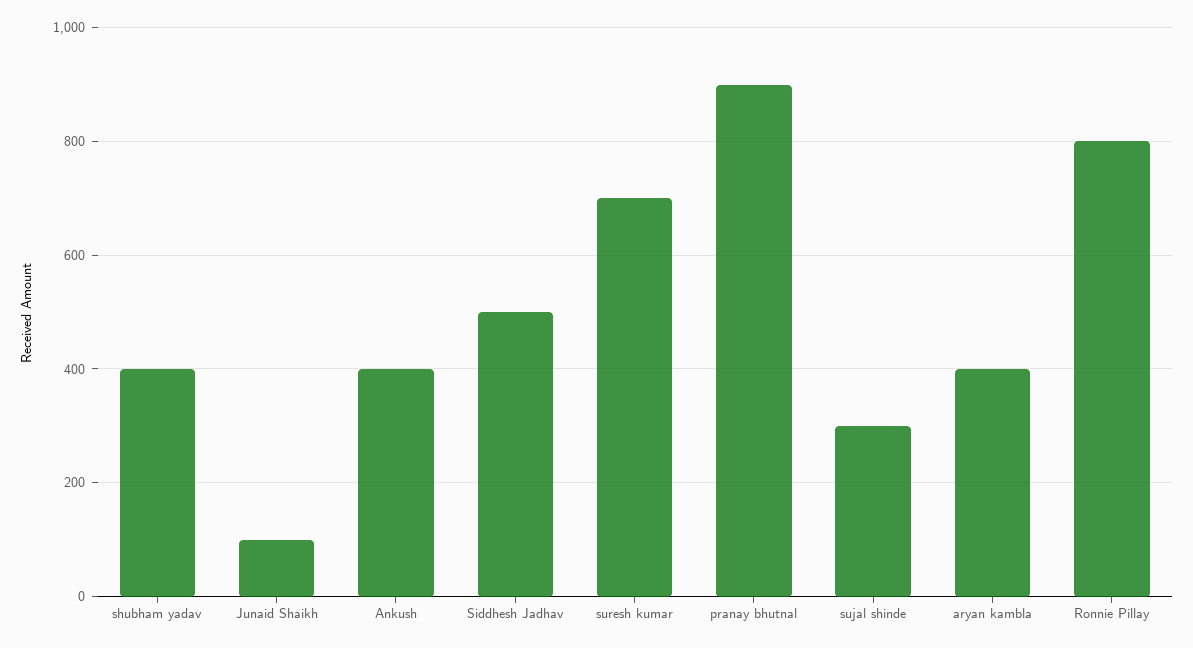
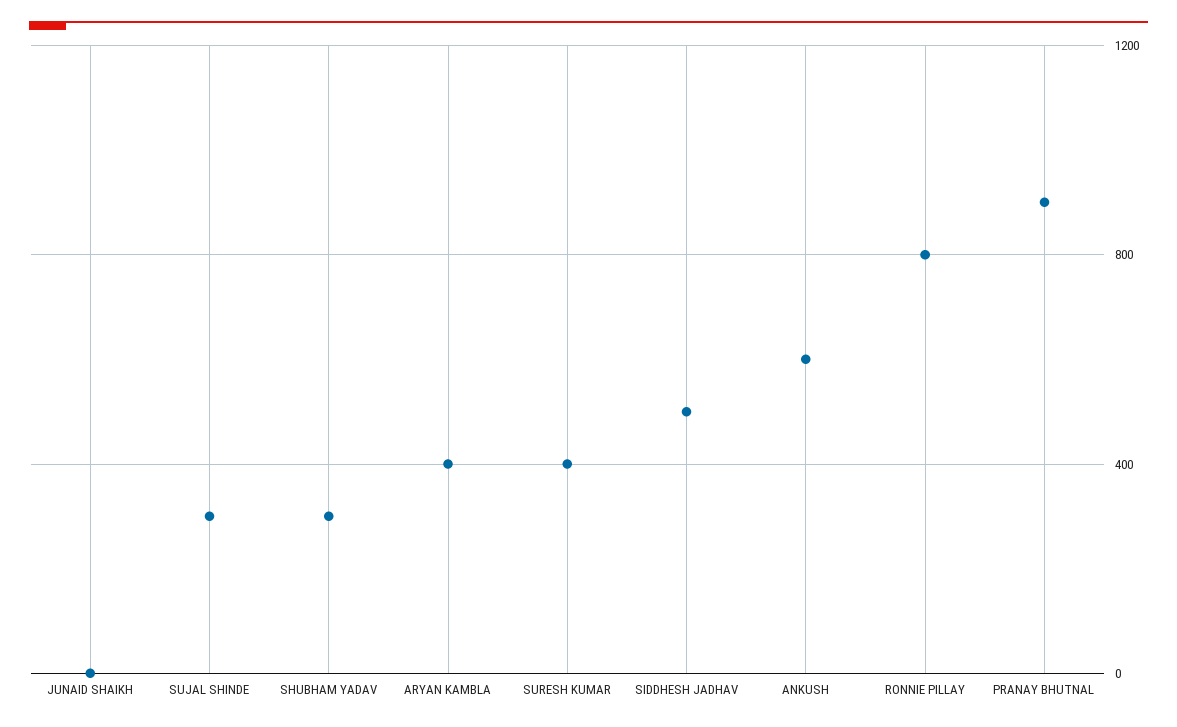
shubham yadav: 400 -> 300
Junaid Shaikh: 100 -> 0
Ankush: 400 -> 600
suresh kumar: 700 -> 400

